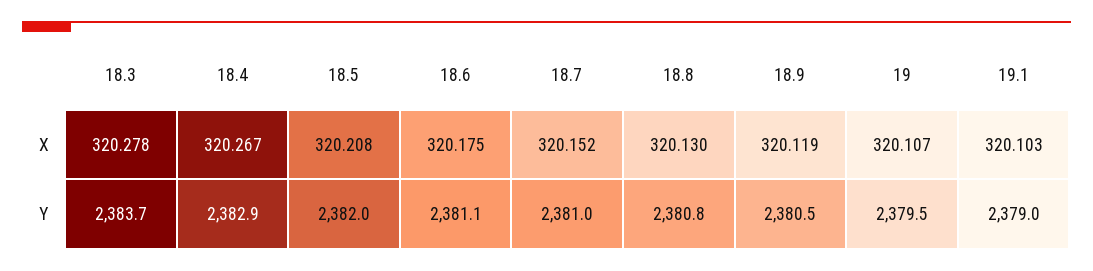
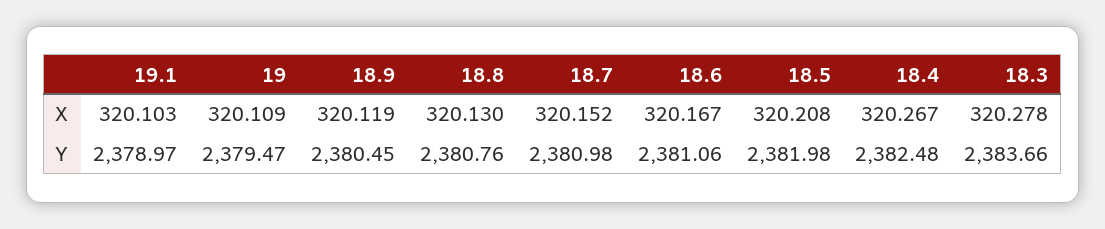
18.6, X: 320.175 -> 320.167
19, X: 320.107 -> 320.109
18.4, Y: 2382.9 -> 2382.48

